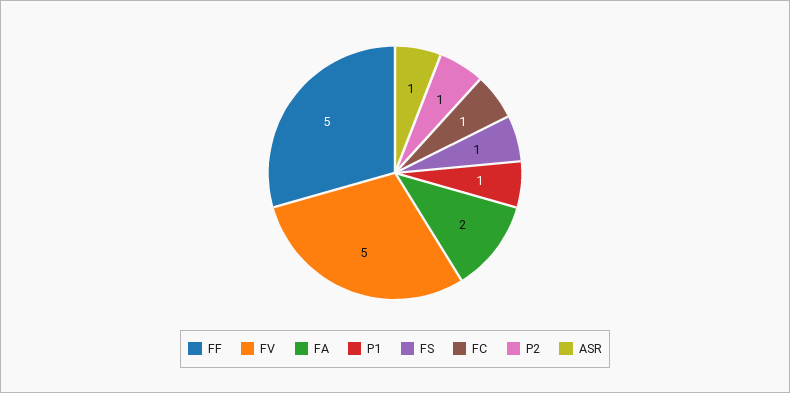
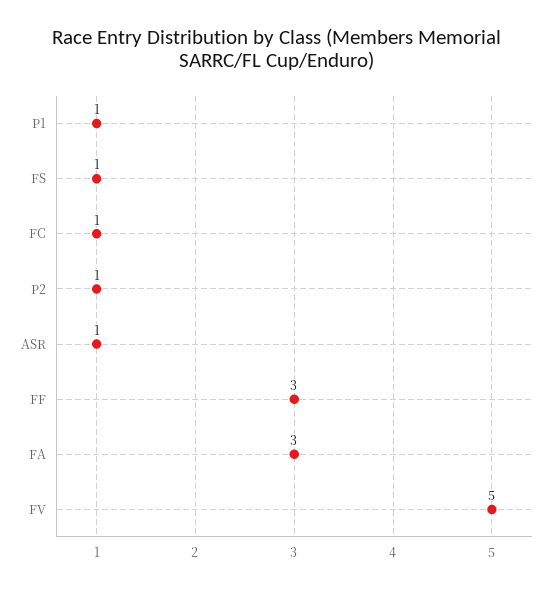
FF: 5 -> 3
FA: 2 -> 3

